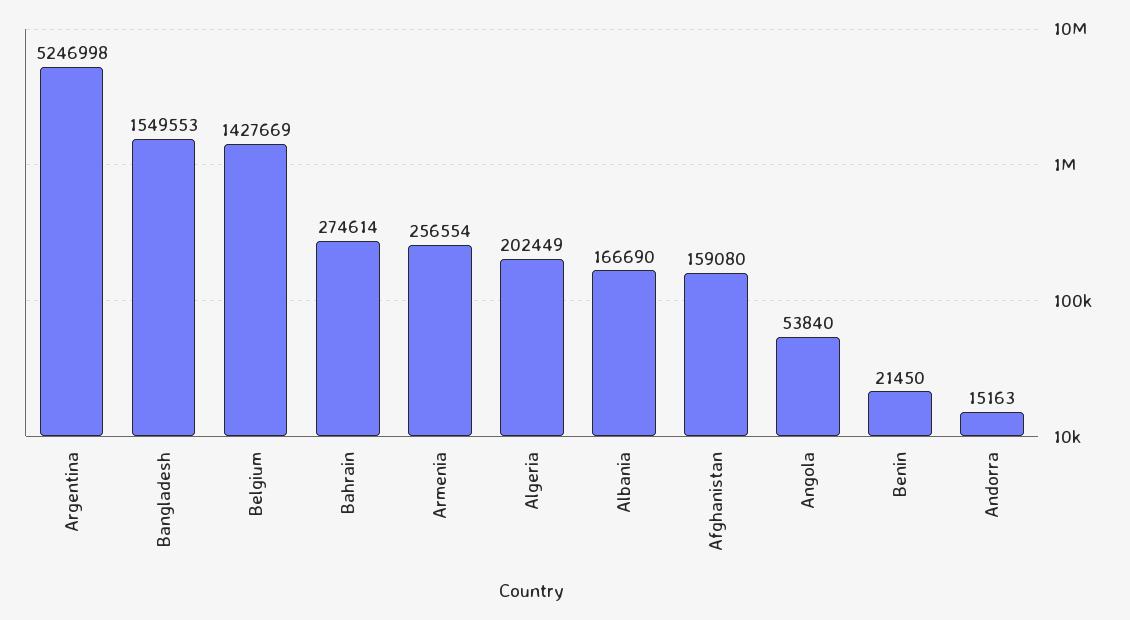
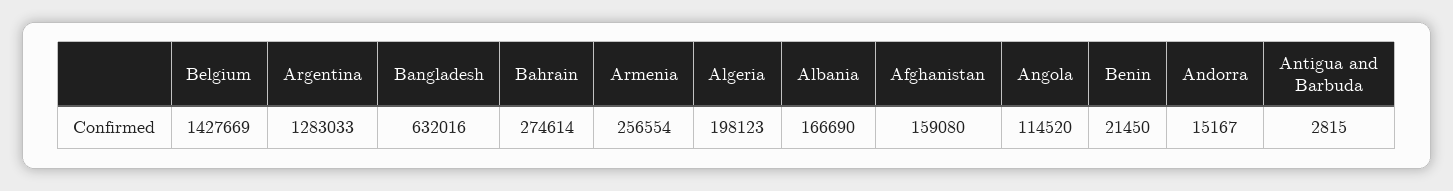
Argentina: 5246998 -> 1283033
Bangladesh: 1549553 -> 632016
Algeria: 202449 -> 198123
Angola: 53840 -> 114520
Andorra: 15163 -> 15167
Antigua and Barbuda: none -> 2815

